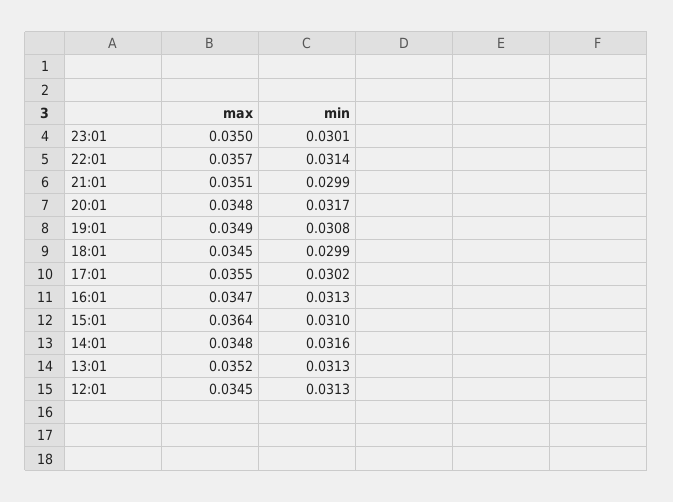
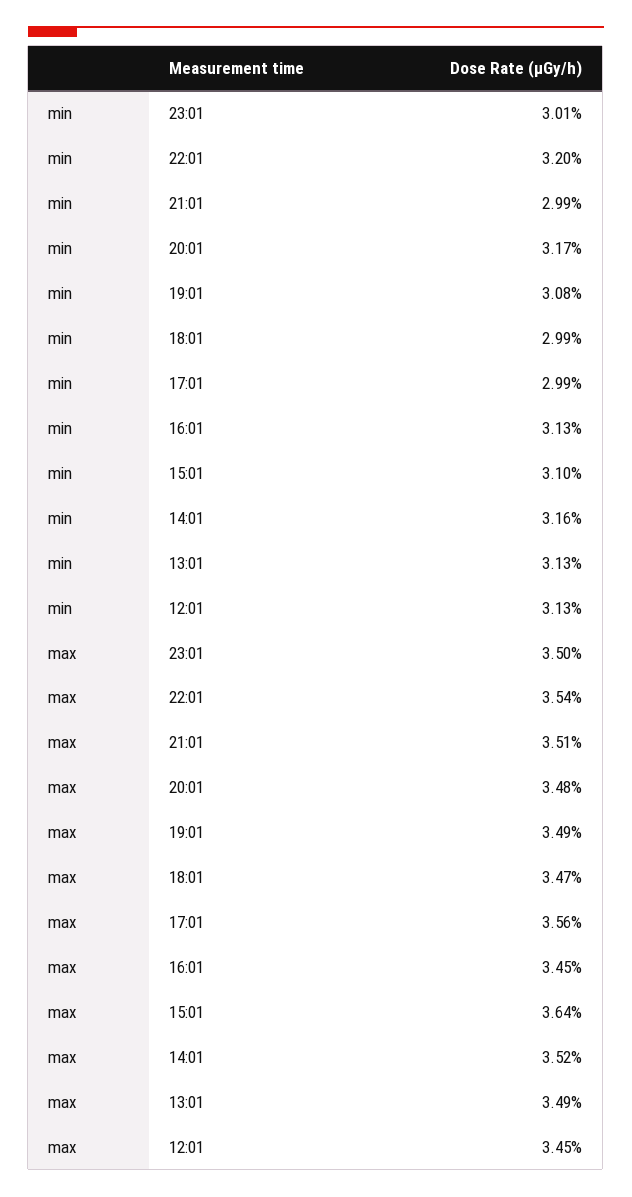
max, 22:01: 0.0357 -> 0.0354
min, 22:01: 0.0314 -> 0.032
max, 18:01: 0.0345 -> 0.0347
max, 17:01: 0.0355 -> 0.0356
min, 17:01: 0.0302 -> 0.0299
max, 16:01: 0.0347 -> 0.0345
max, 14:01: 0.0348 -> 0.0352
max, 13:01: 0.0352 -> 0.0349

